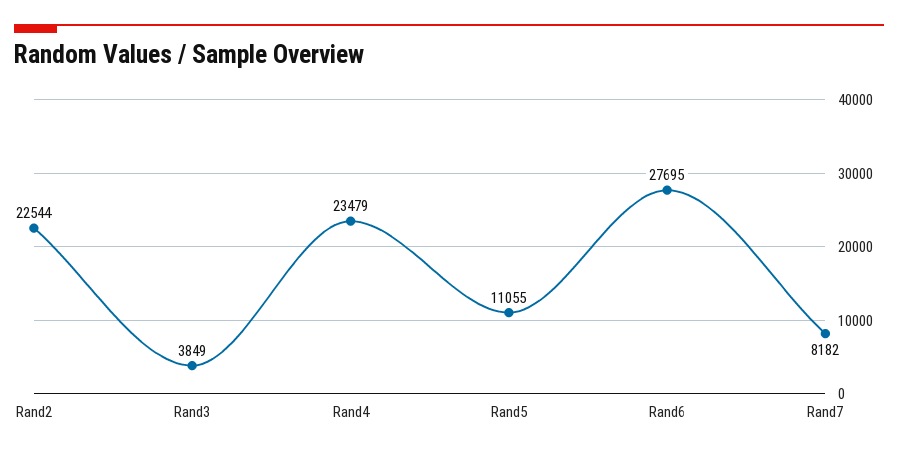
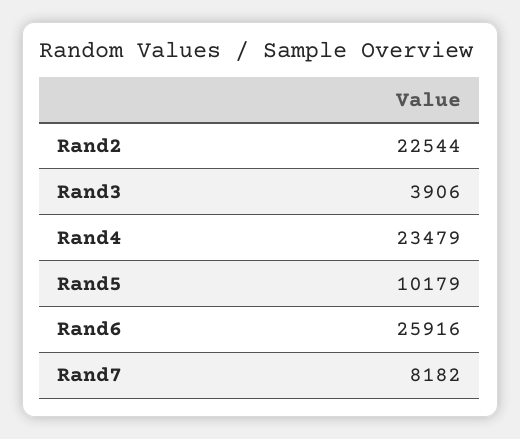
Rand3: 3849 -> 3906
Rand5: 11055 -> 10179
Rand6: 27695 -> 25916

